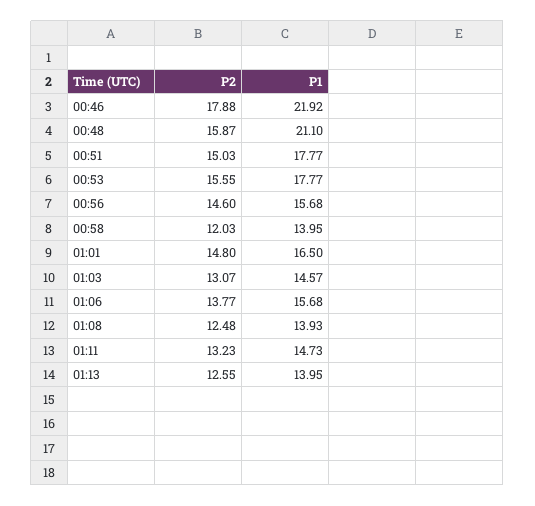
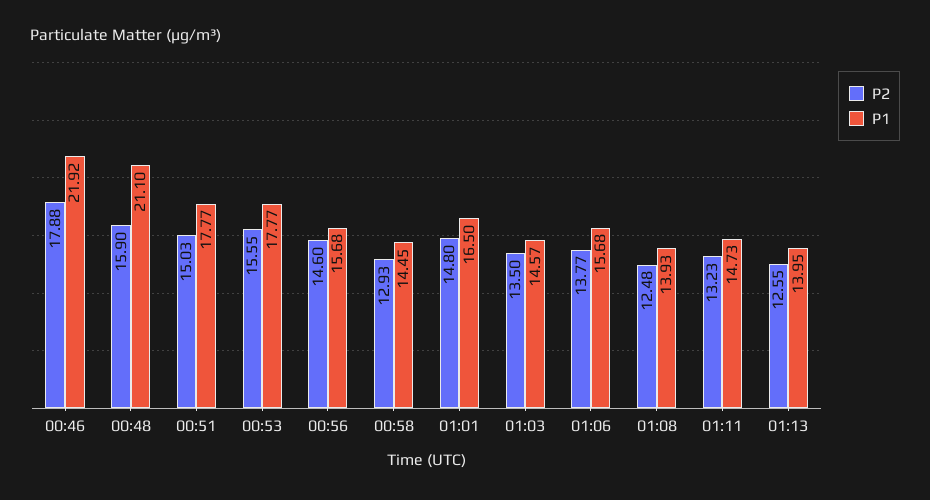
P2, 00:48: 15.87 -> 15.9
P2, 00:58: 12.03 -> 12.93
P1, 00:58: 13.95 -> 14.45
P2, 01:03: 13.07 -> 13.5

